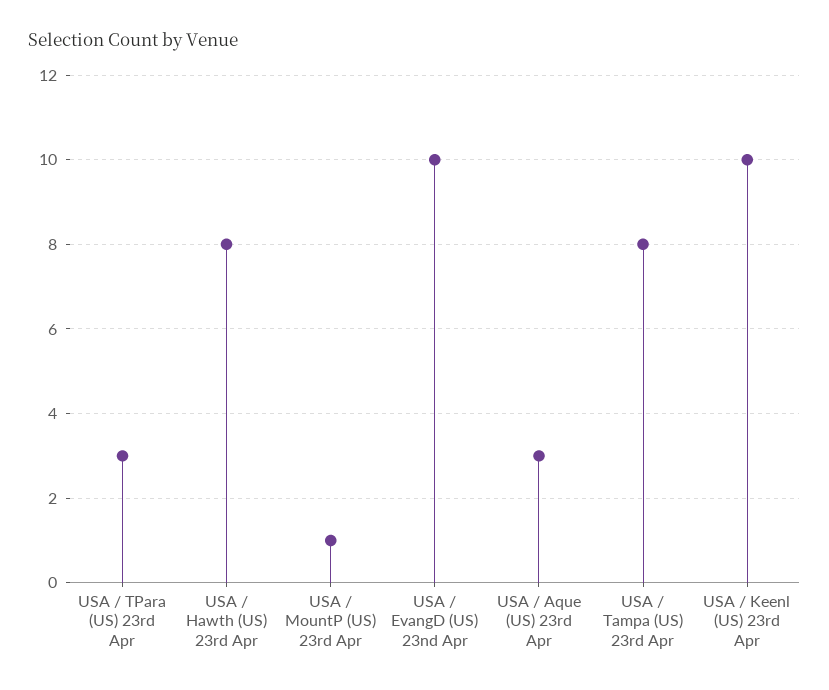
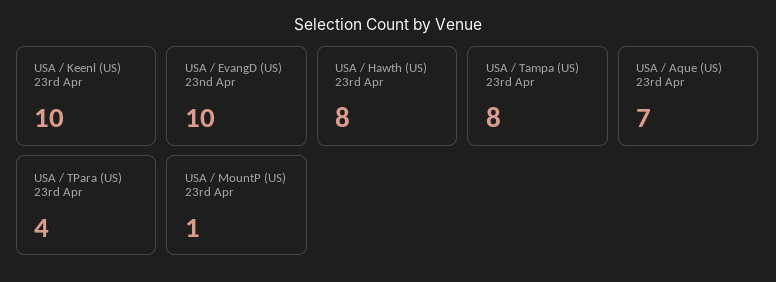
USA / TPara (US) 23rd Apr: 3 -> 4
USA / Aque (US) 23rd Apr: 3 -> 7

